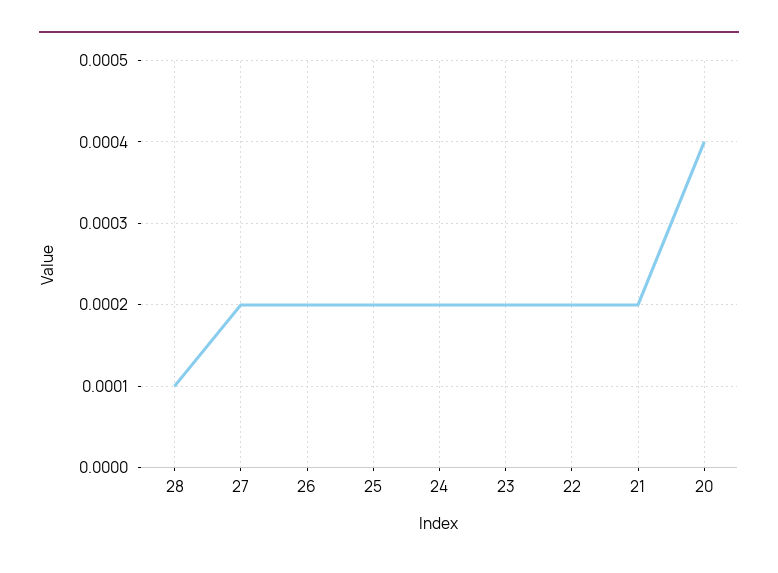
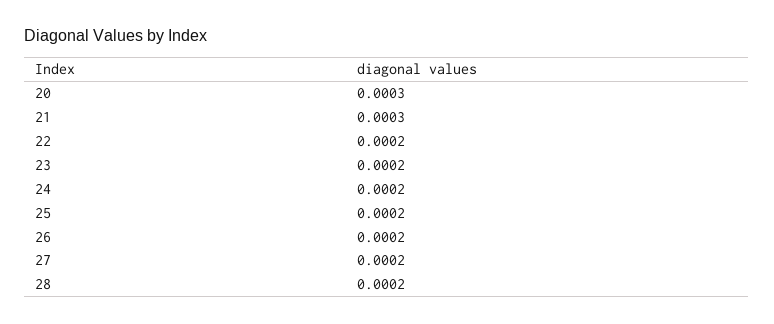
28: 0.0001 -> 0.0002
21: 0.0002 -> 0.0003
20: 0.0004 -> 0.0003

